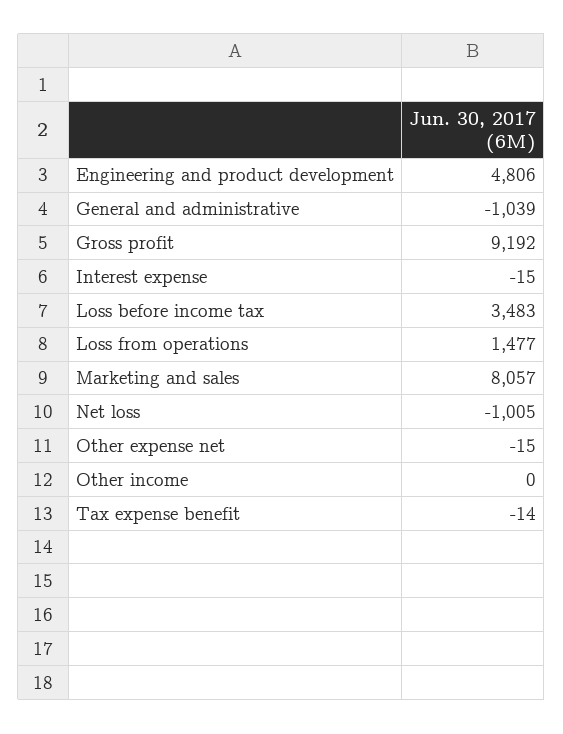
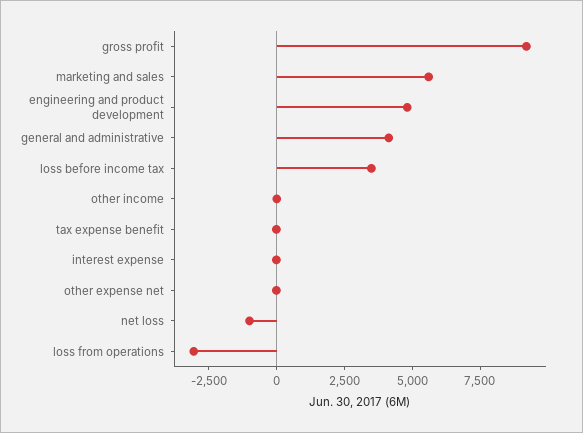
General and administrative: -1039 -> 4000
Loss from operations: 1477 -> -3000
Marketing and sales: 8057 -> 5500

